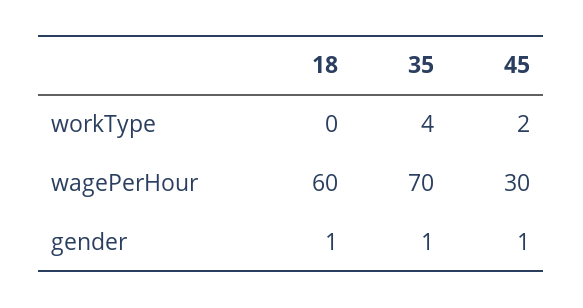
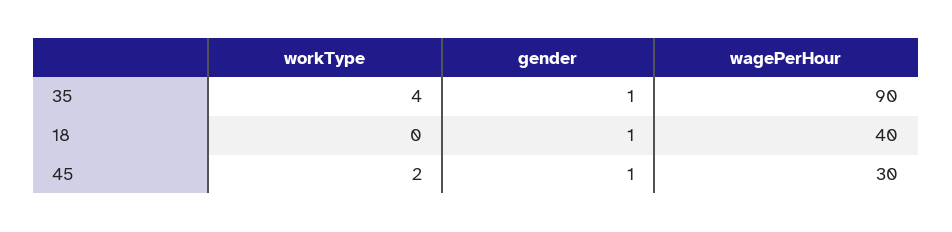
18, wagePerHour: 60 -> 40
35, wagePerHour: 70 -> 90

